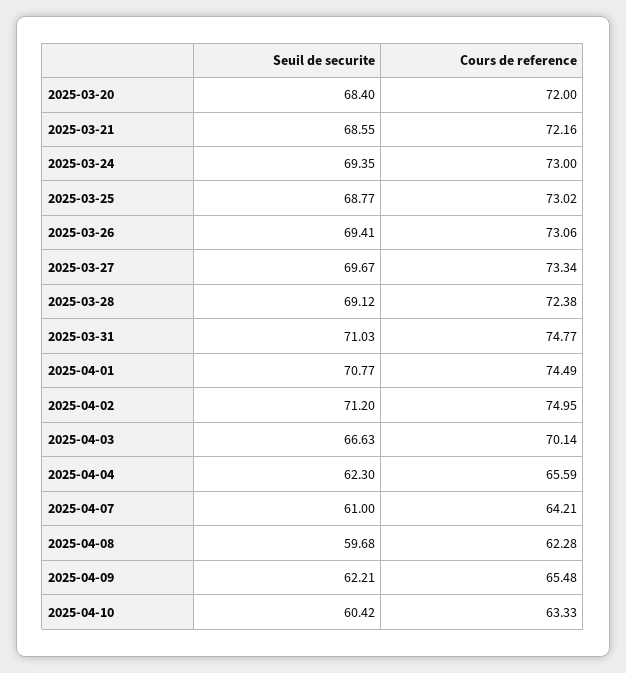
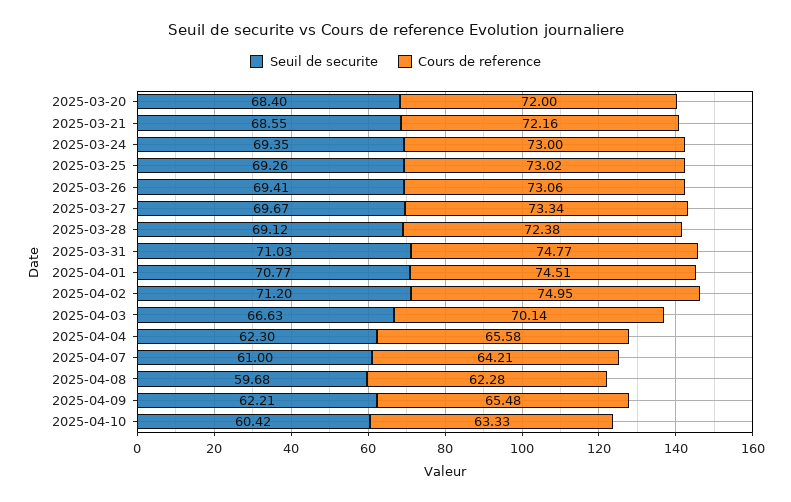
Seuil de securite, 2025-03-25: 68.77 -> 69.26
Cours de reference, 2025-04-01: 74.49 -> 74.51
Cours de reference, 2025-04-04: 65.59 -> 65.58

